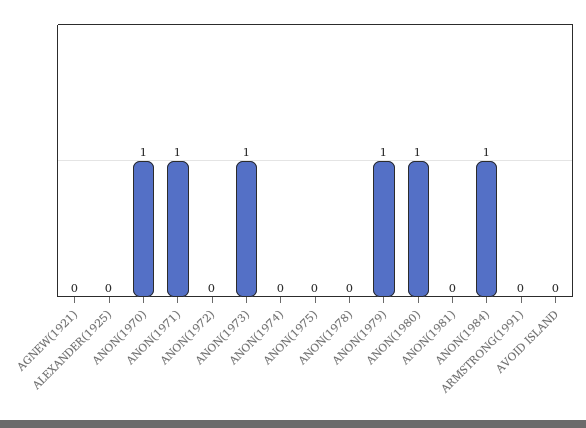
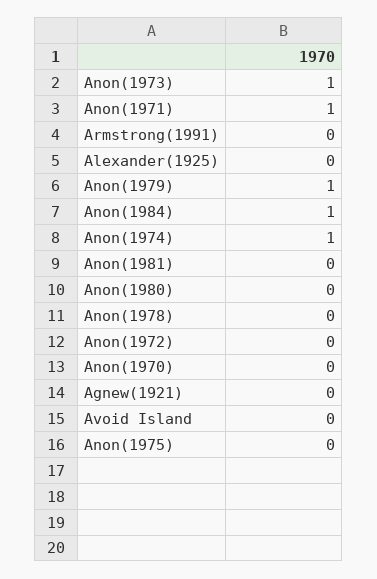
ANON(1970): 1 -> 0
ANON(1974): 0 -> 1
ANON(1980): 1 -> 0

